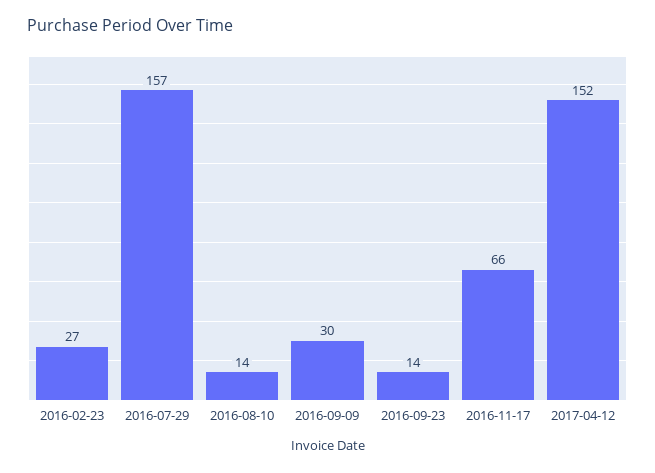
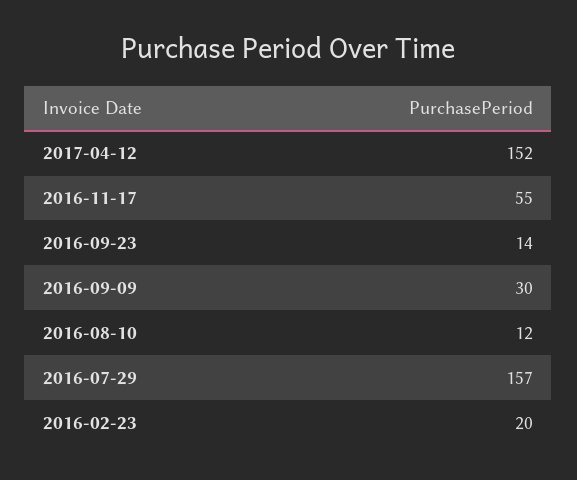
2016-02-23: 27 -> 20
2016-08-10: 14 -> 12
2016-11-17: 66 -> 55

